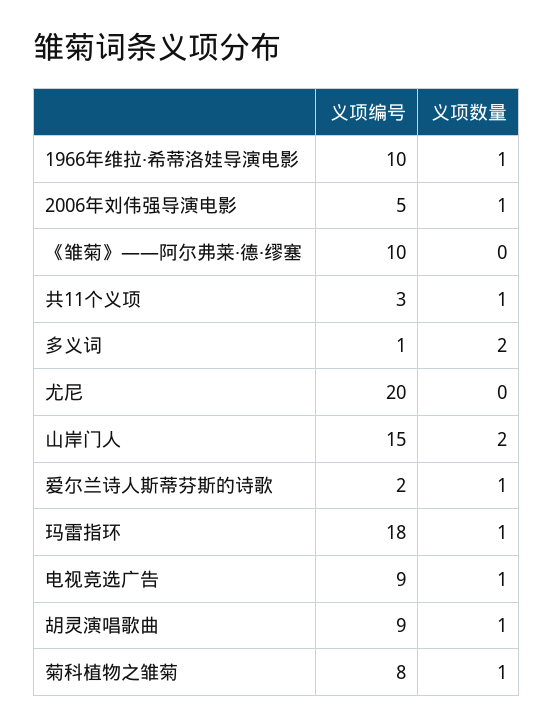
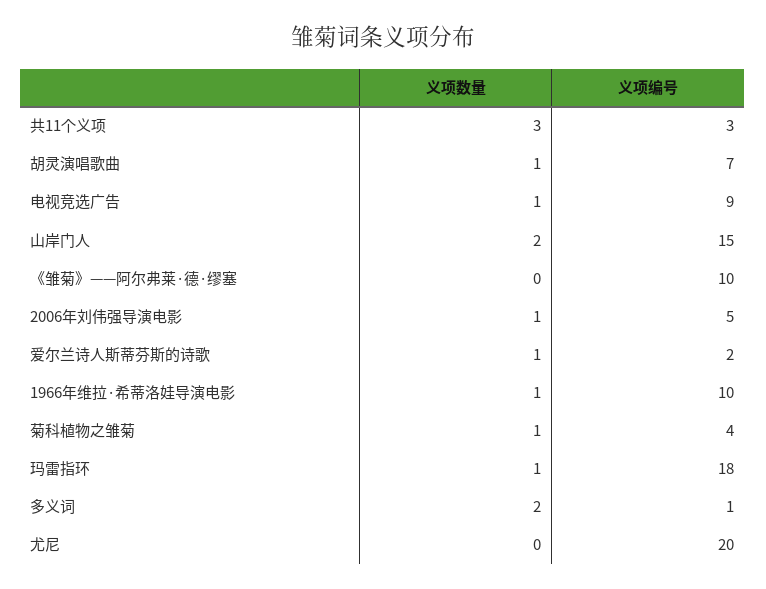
义项数量, 共11个义项: 1 -> 3
义项编号, 胡灵演唱歌曲: 9 -> 7
义项编号, 菊科植物之雏菊: 8 -> 4

